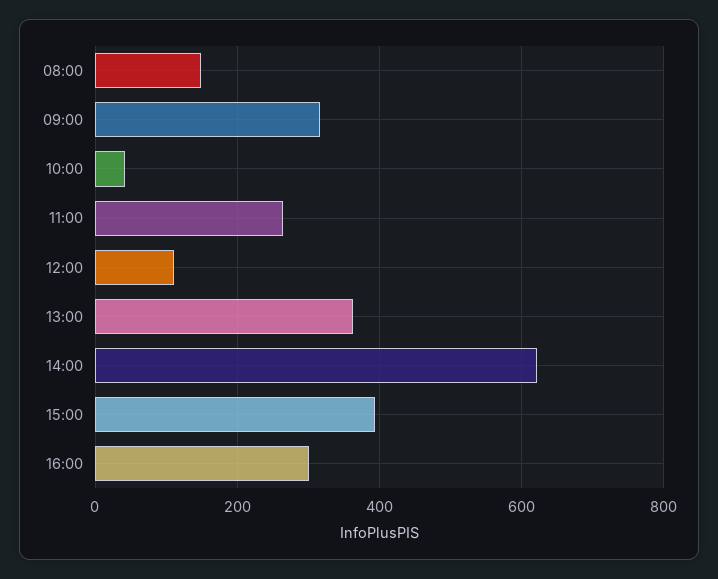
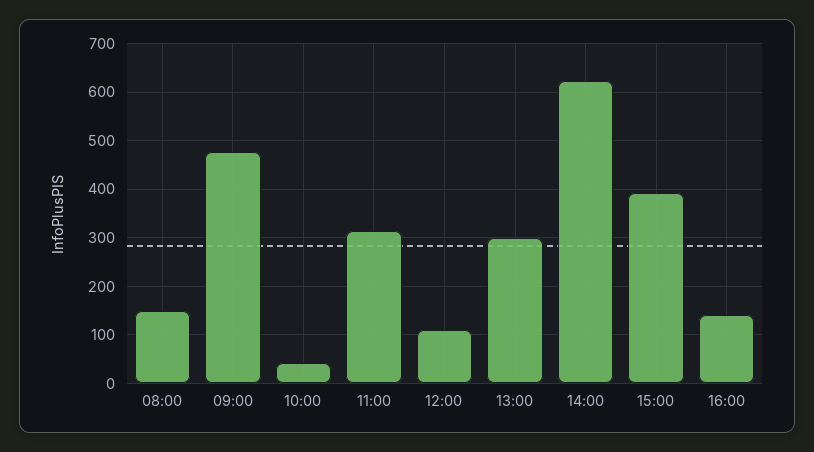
09:00: 320 -> 480
11:00: 260 -> 320
13:00: 360 -> 300
16:00: 300 -> 140

